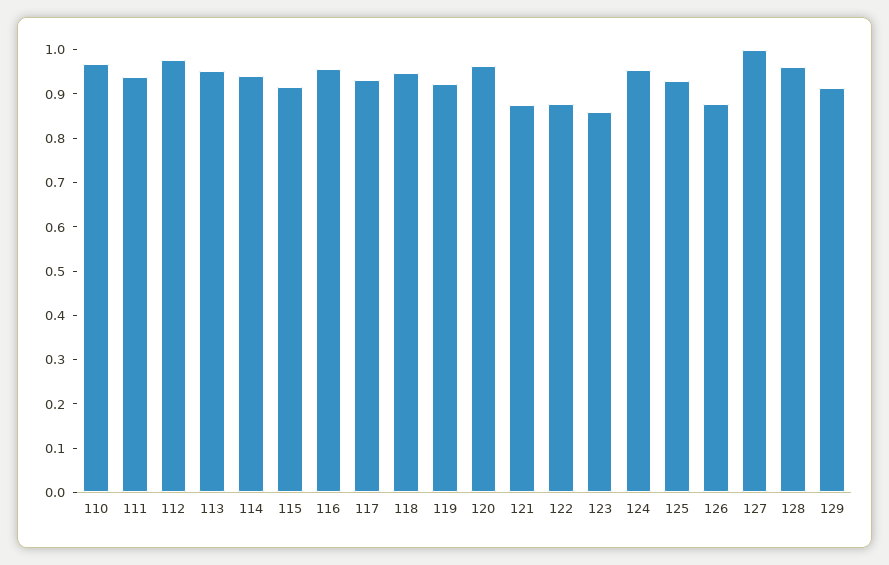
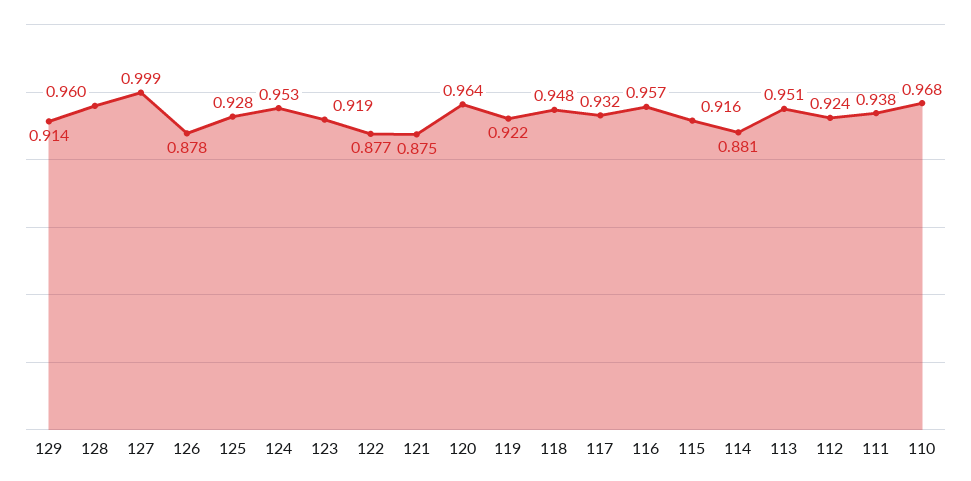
112: 0.98 -> 0.924
114: 0.94 -> 0.881
123: 0.86 -> 0.919

